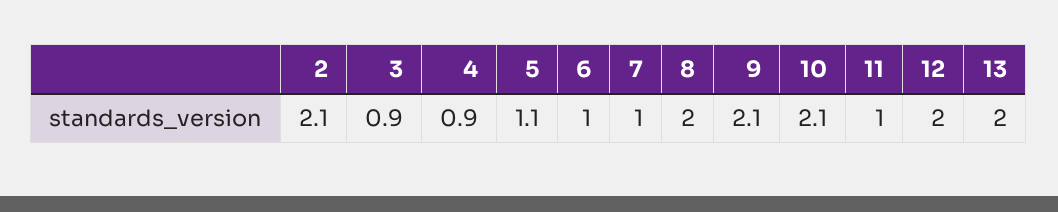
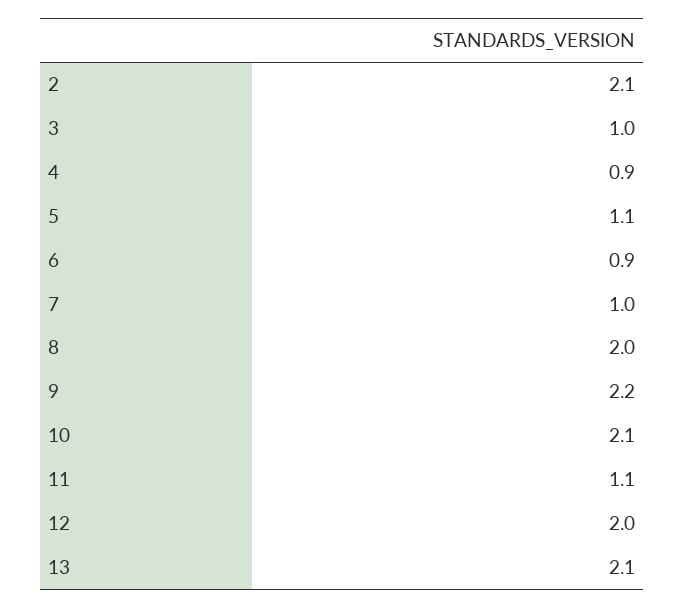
3: 0.9 -> 1
6: 1 -> 0.9
9: 2.1 -> 2.2
11: 1 -> 1.1
13: 2 -> 2.1

